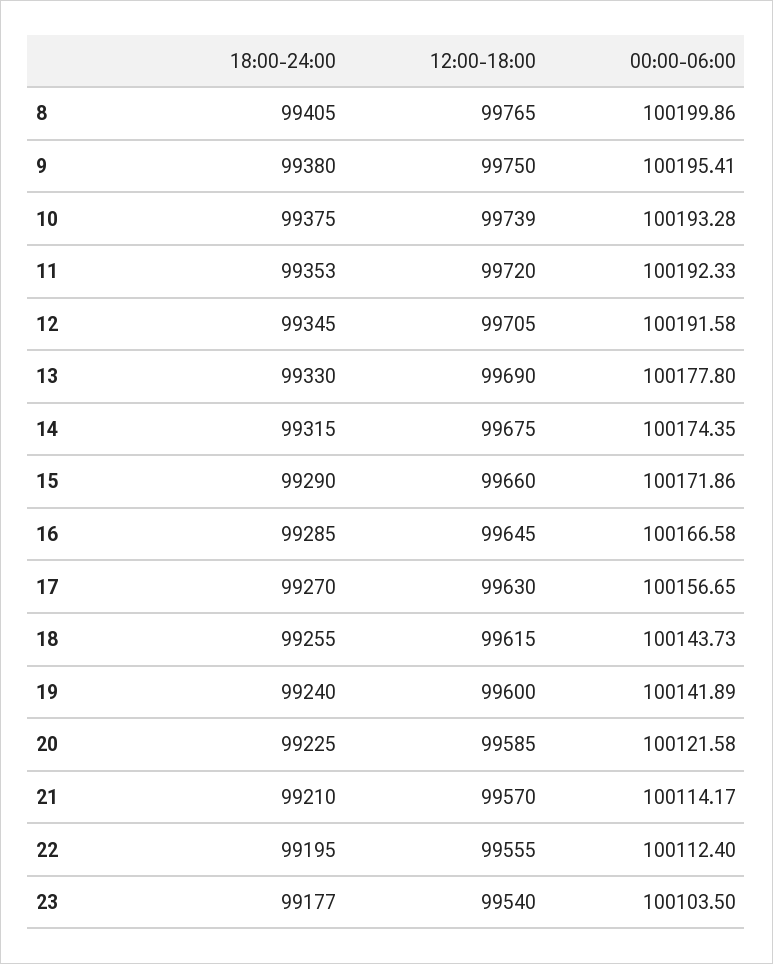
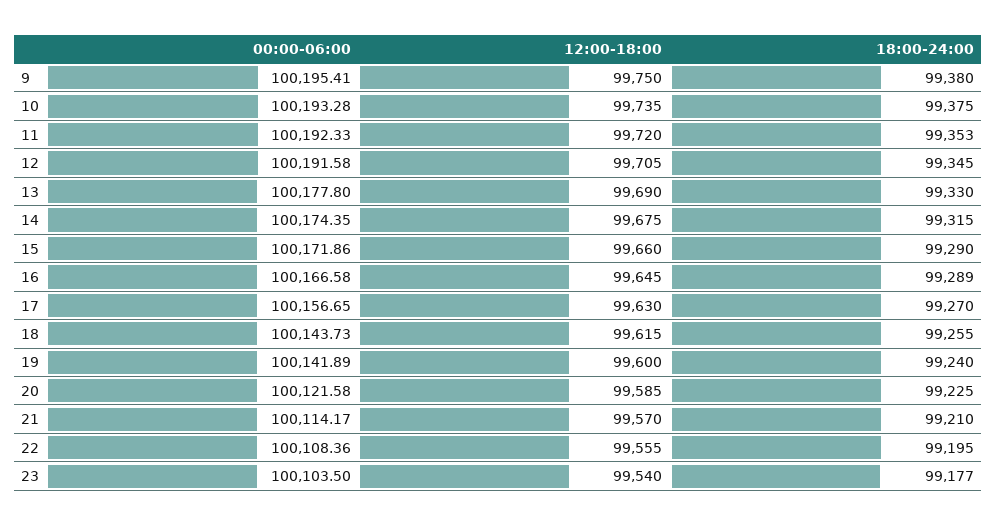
18:00-24:00, 8: 99405 -> none
12:00-18:00, 8: 99765 -> none
00:00-06:00, 8: 100199.86 -> none
12:00-18:00, 10: 99739 -> 99735
18:00-24:00, 16: 99285 -> 99289
00:00-06:00, 22: 100112.4 -> 100108.36

